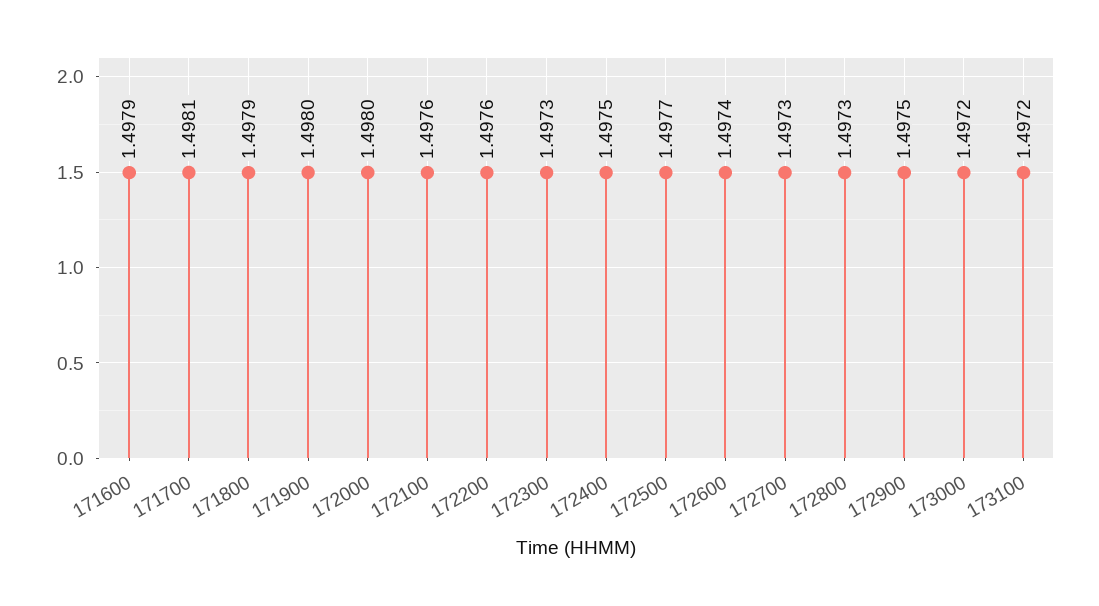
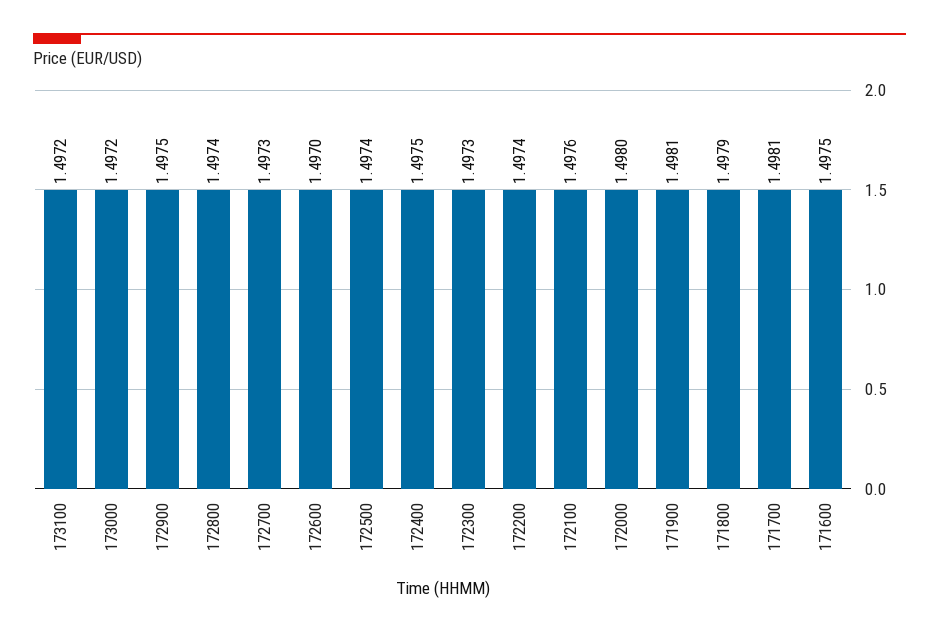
171600: 1.4979 -> 1.4975
171900: 1.498 -> 1.4981
172200: 1.4976 -> 1.4974
172500: 1.4977 -> 1.4974
172600: 1.4974 -> 1.497
172800: 1.4973 -> 1.4974

